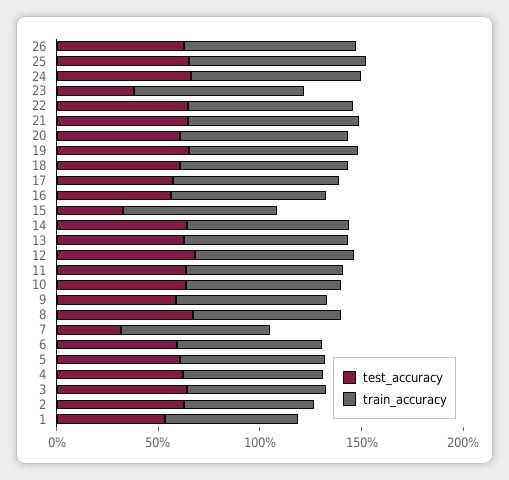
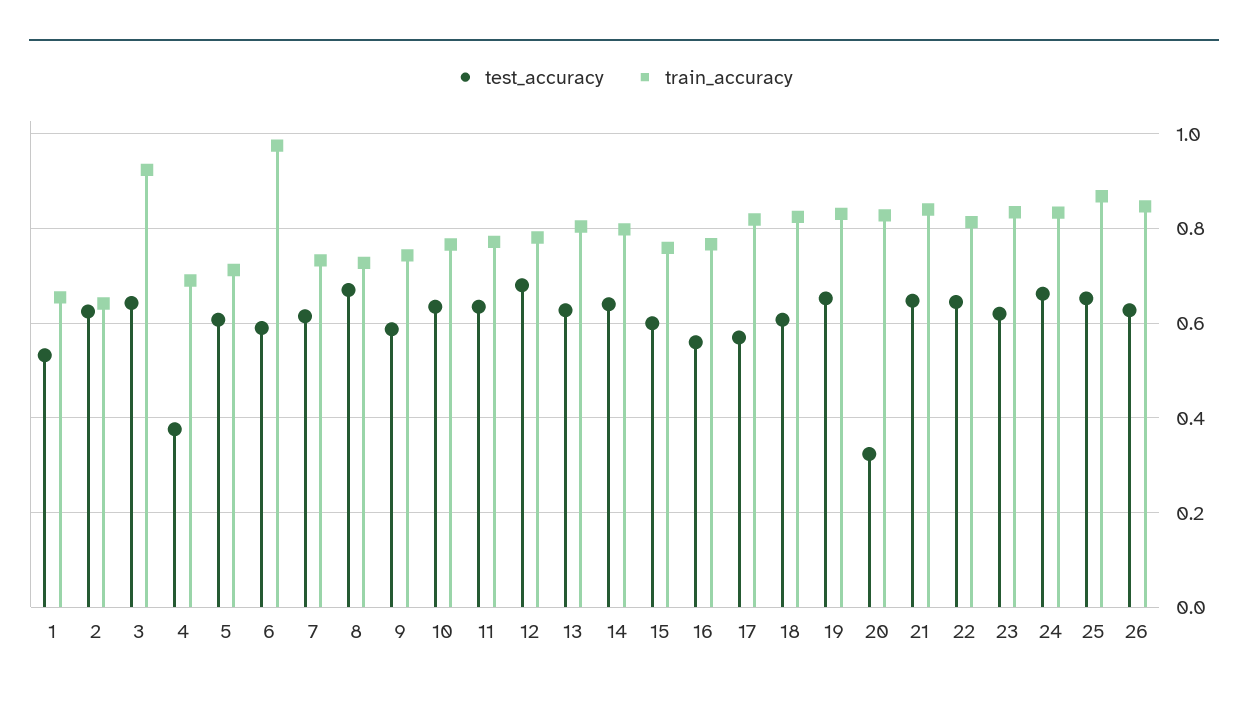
test_accuracy, 23: 0.4 -> 0.62
test_accuracy, 20: 0.6 -> 0.32
test_accuracy, 15: 0.3 -> 0.6
test_accuracy, 7: 0.3 -> 0.62
train_accuracy, 6: 0.7 -> 0.98
test_accuracy, 4: 0.6 -> 0.38
train_accuracy, 3: 0.7 -> 0.92

